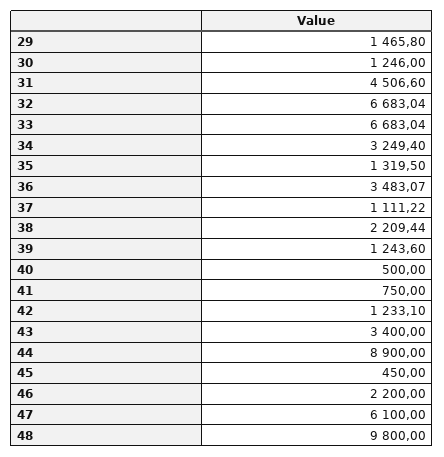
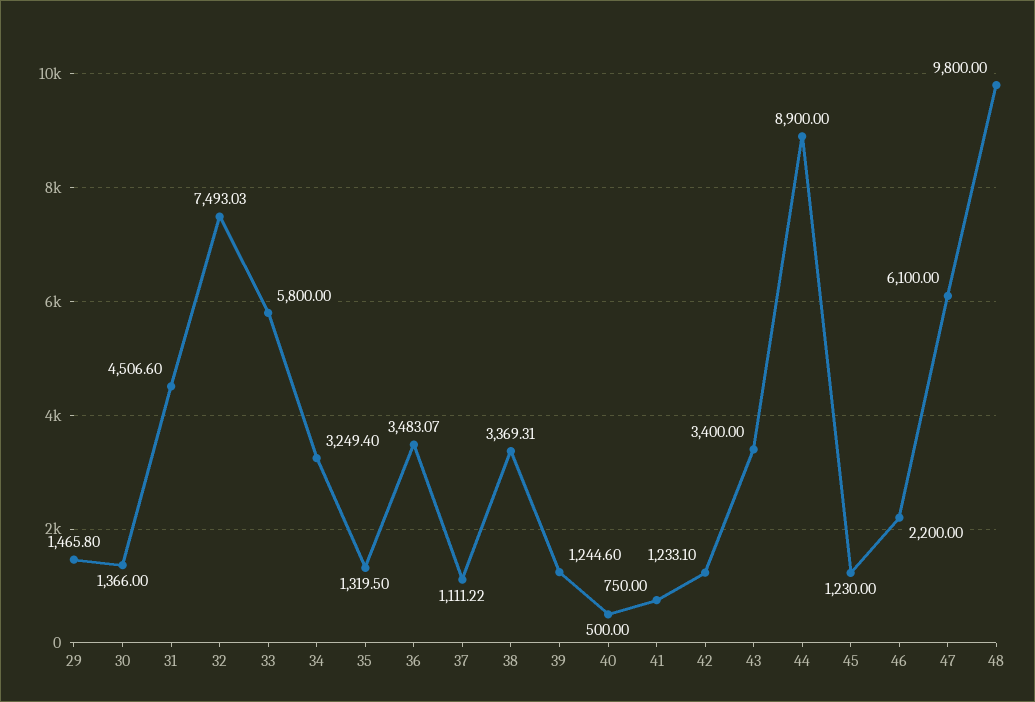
30: 1246 -> 1366
32: 6683.04 -> 7493.03
33: 6683.04 -> 5800
38: 2209.44 -> 3369.31
39: 1243.6 -> 1244.6
45: 450 -> 1230

